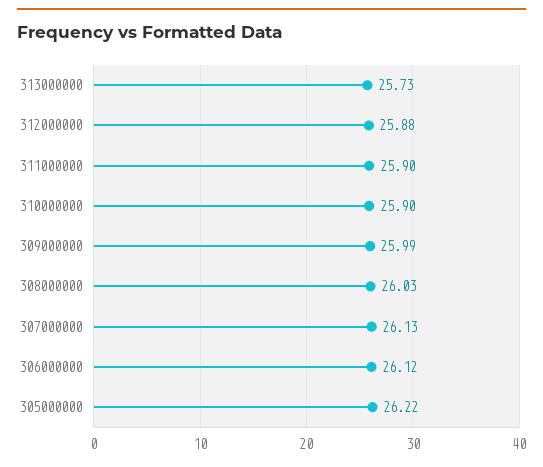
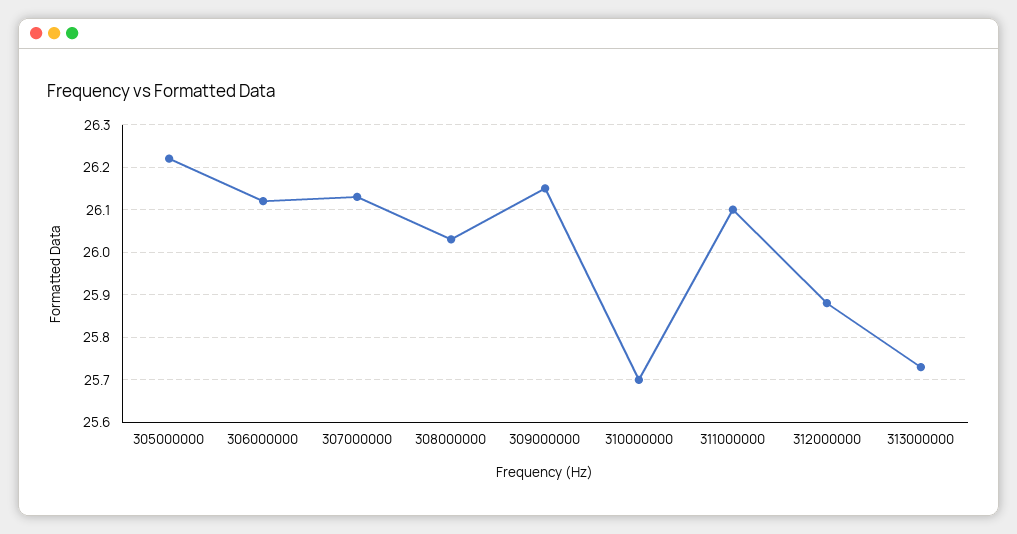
311000000: 25.9 -> 26.1
310000000: 25.9 -> 25.7
309000000: 25.99 -> 26.15

